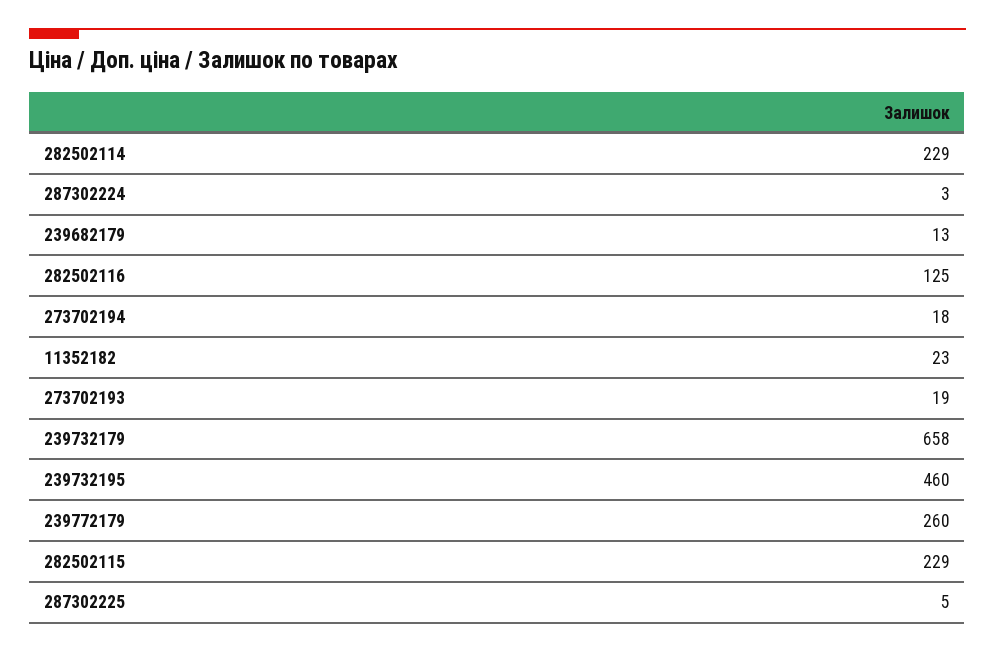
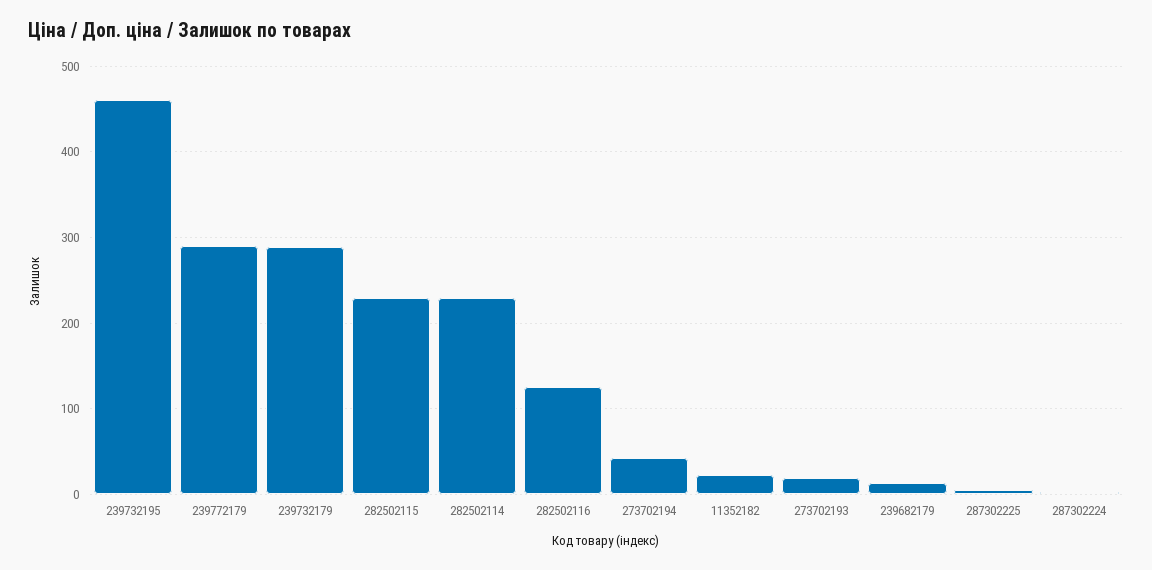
273702194: 18 -> 40
239732179: 658 -> 290
239772179: 260 -> 290

